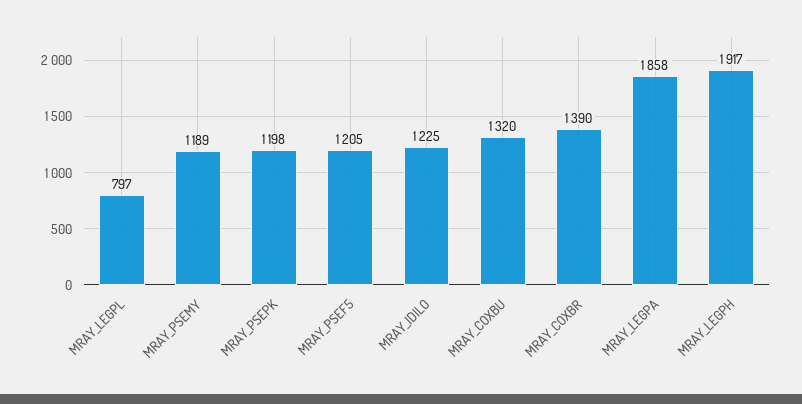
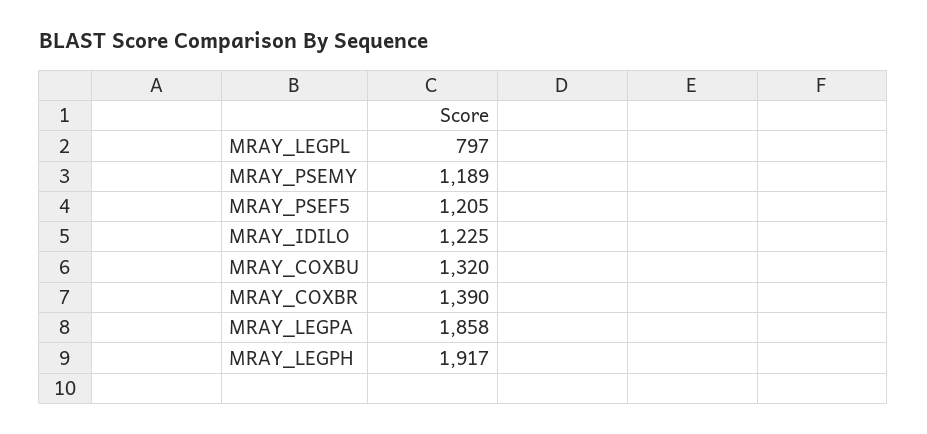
MRAY_PSEPK: 1198 -> none

